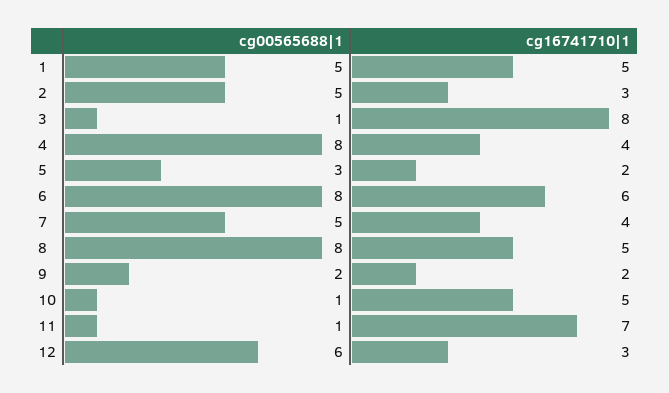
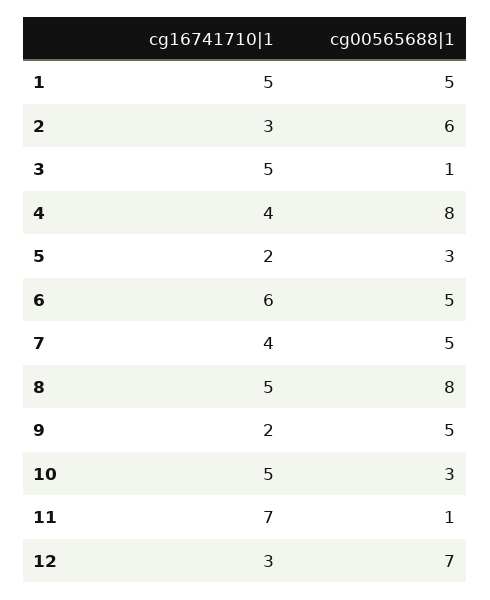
cg00565688|1, 2: 5 -> 6
cg16741710|1, 3: 8 -> 5
cg00565688|1, 6: 8 -> 5
cg00565688|1, 9: 2 -> 5
cg00565688|1, 10: 1 -> 3
cg00565688|1, 12: 6 -> 7

